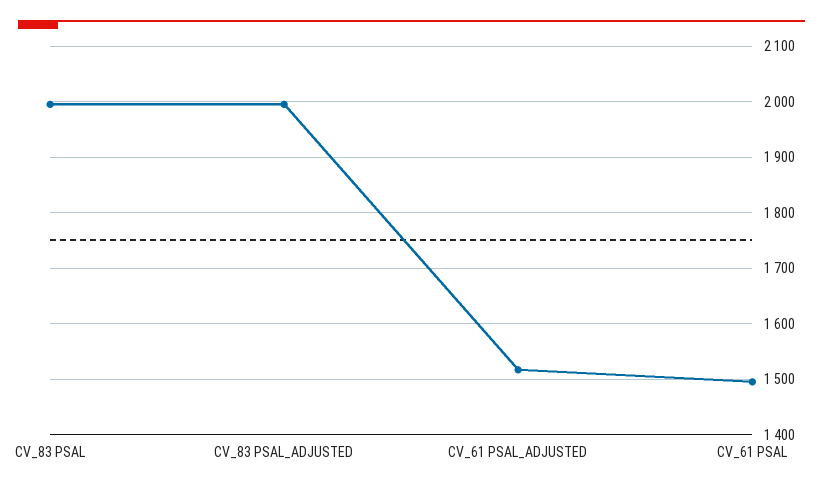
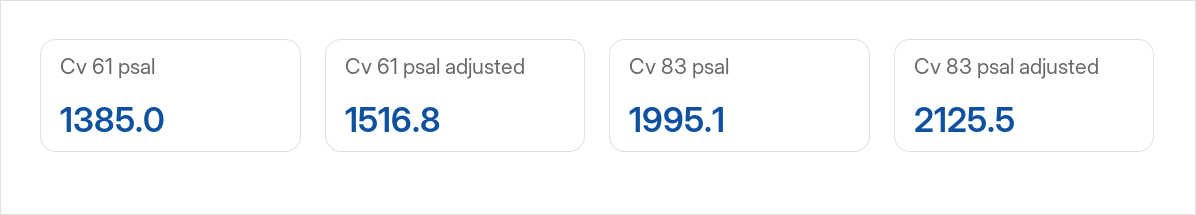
CV_83 PSAL_ADJUSTED: 2000 -> 2125.5
CV_61 PSAL: 1500 -> 1385

